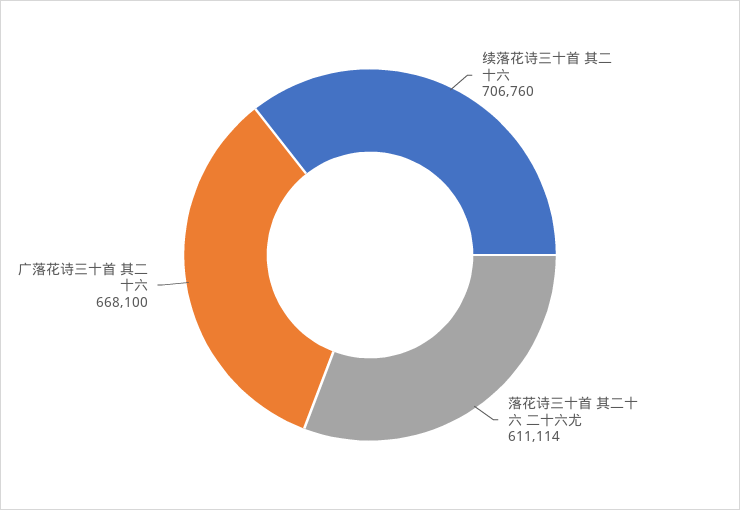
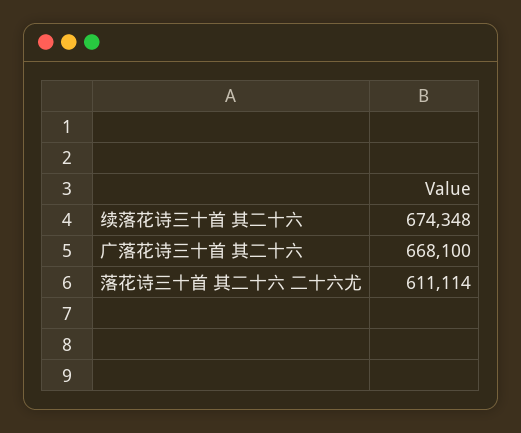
续落花诗三十首 其二十六: 706760 -> 674348

